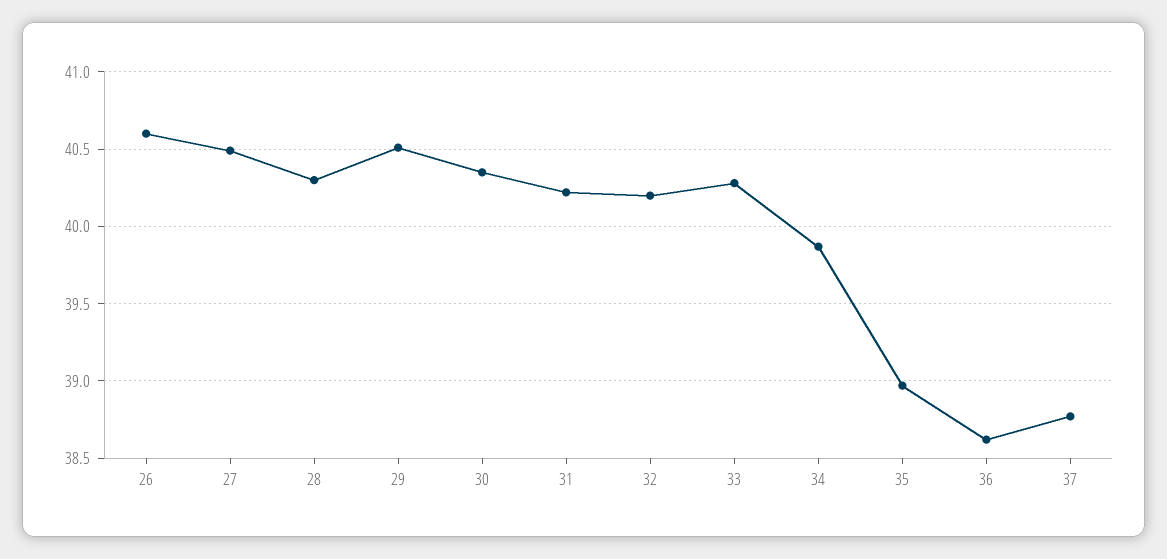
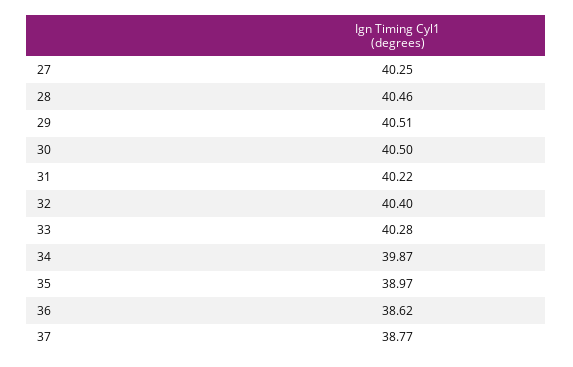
26: 40.6 -> none
27: 40.5 -> 40.25
28: 40.3 -> 40.46
30: 40.35 -> 40.5
32: 40.2 -> 40.4

